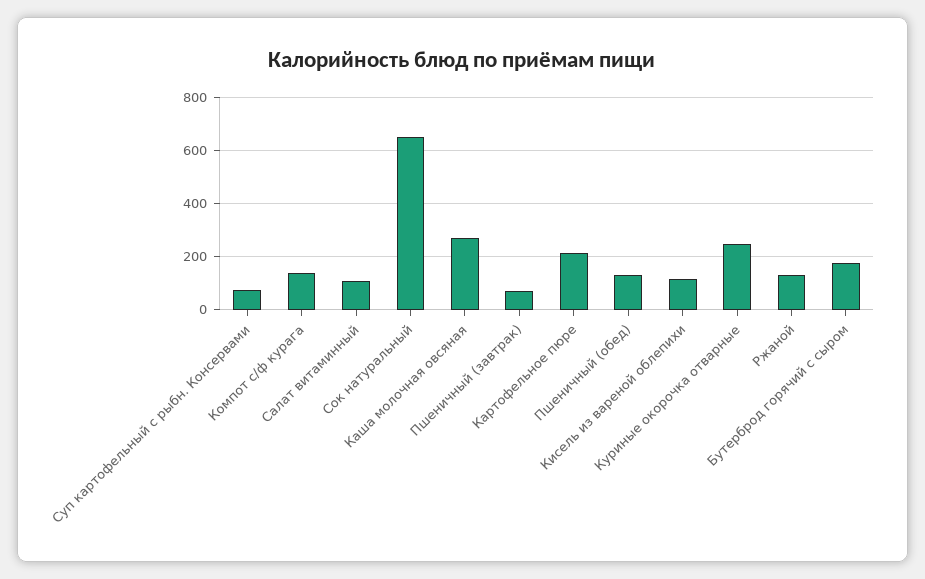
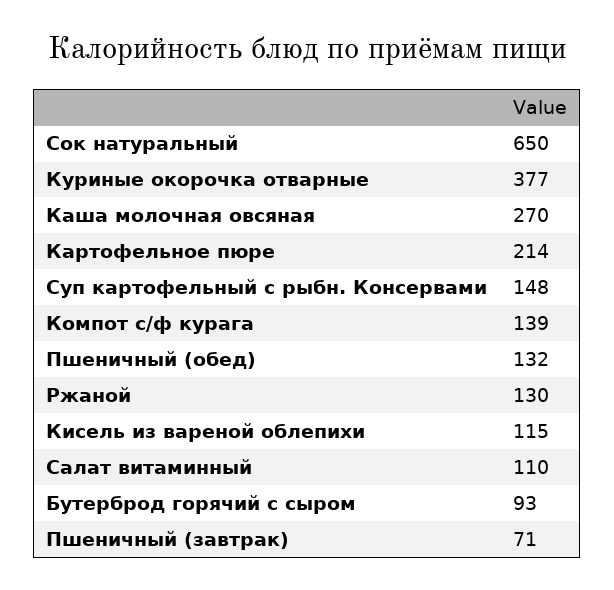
Суп картофельный с рыбн. Консервами: 75 -> 148
Куриные окорочка отварные: 250 -> 377
Бутерброд горячий с сыром: 175 -> 93

